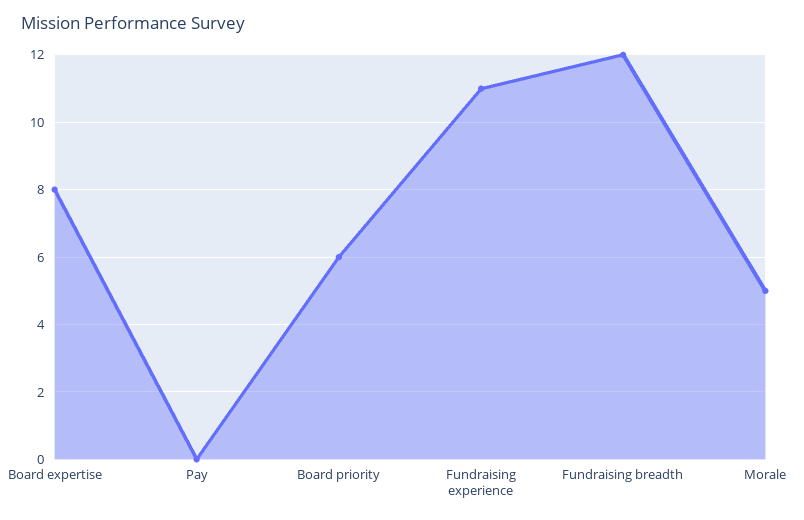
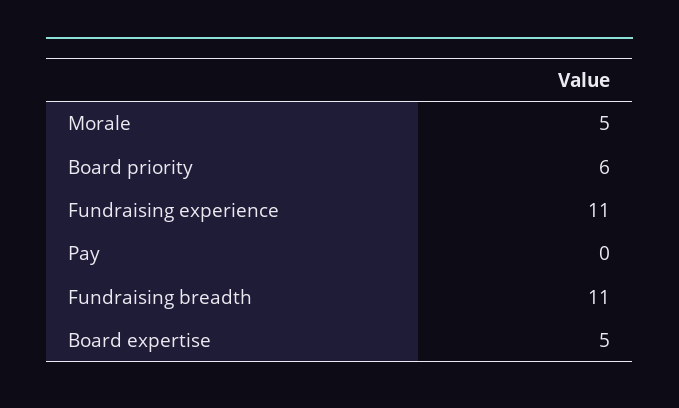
Board expertise: 8 -> 5
Fundraising breadth: 12 -> 11

